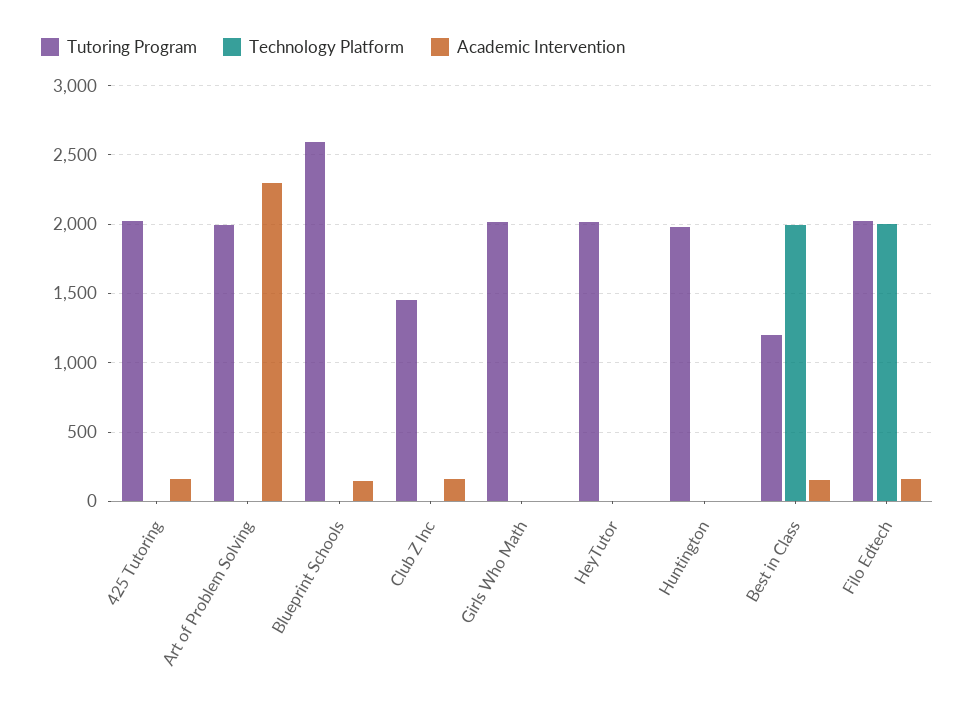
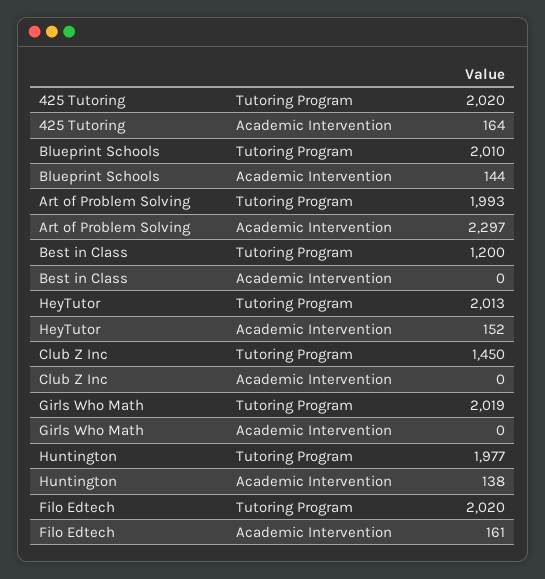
Technology Platform, 425 Tutoring: 0 -> none
Technology Platform, Art of Problem Solving: 0 -> none
Tutoring Program, Blueprint Schools: 2600 -> 2010
Technology Platform, Blueprint Schools: 0 -> none
Technology Platform, Club Z Inc: 0 -> none
Academic Intervention, Club Z Inc: 150 -> 0
Technology Platform, Girls Who Math: 0 -> none
Technology Platform, HeyTutor: 0 -> none
Academic Intervention, HeyTutor: 0 -> 152
Technology Platform, Huntington: 0 -> none
Academic Intervention, Huntington: 0 -> 138
Technology Platform, Best in Class: 2000 -> none
Academic Intervention, Best in Class: 150 -> 0
Technology Platform, Filo Edtech: 2000 -> none

